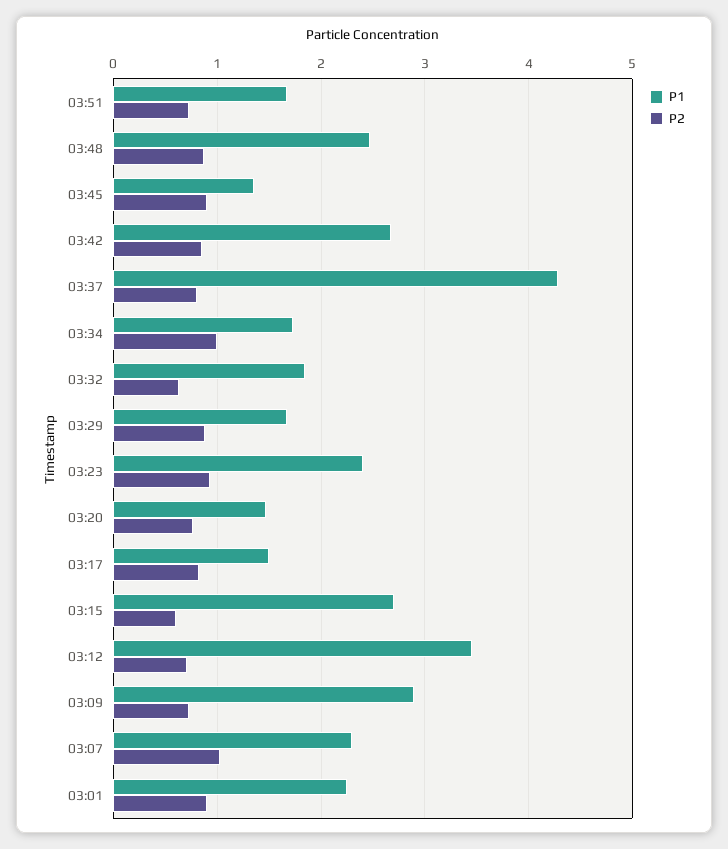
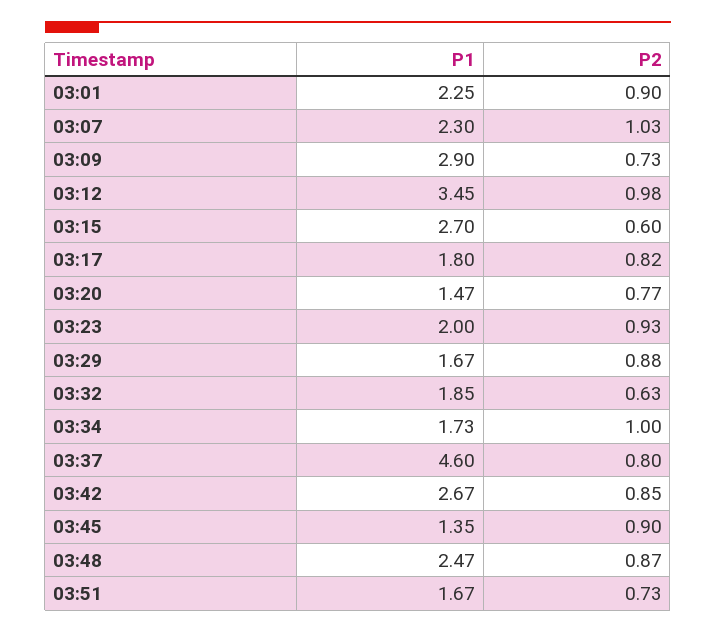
P1, 03:37: 4.3 -> 4.6
P1, 03:23: 2.4 -> 2
P1, 03:17: 1.5 -> 1.8
P2, 03:12: 0.7 -> 0.98

